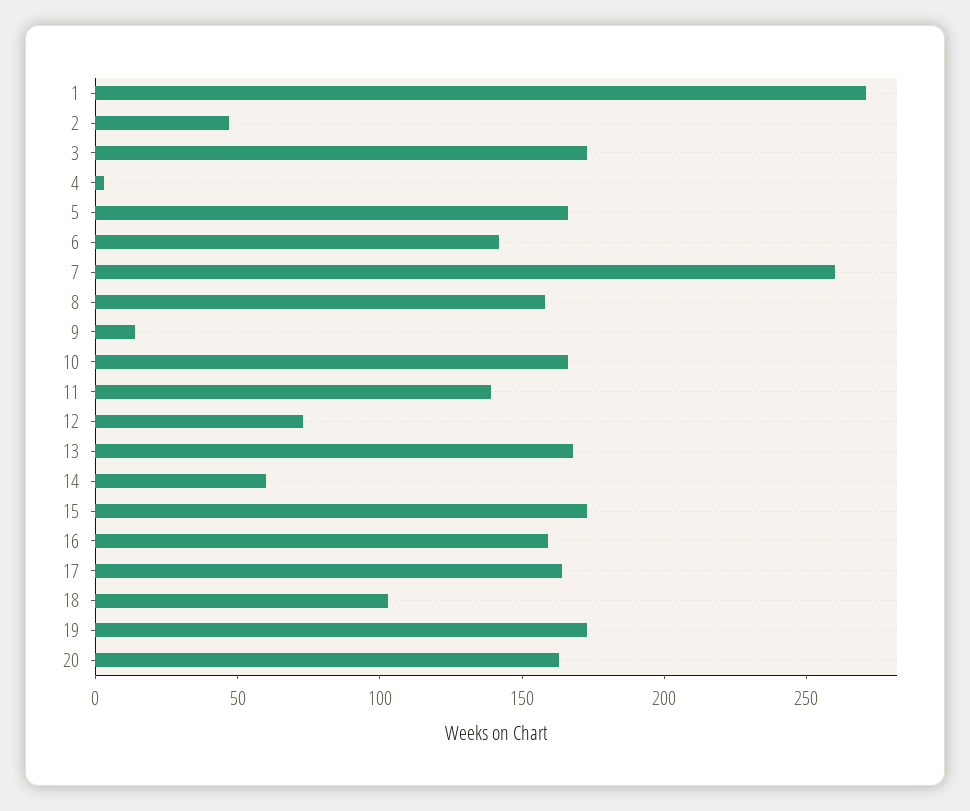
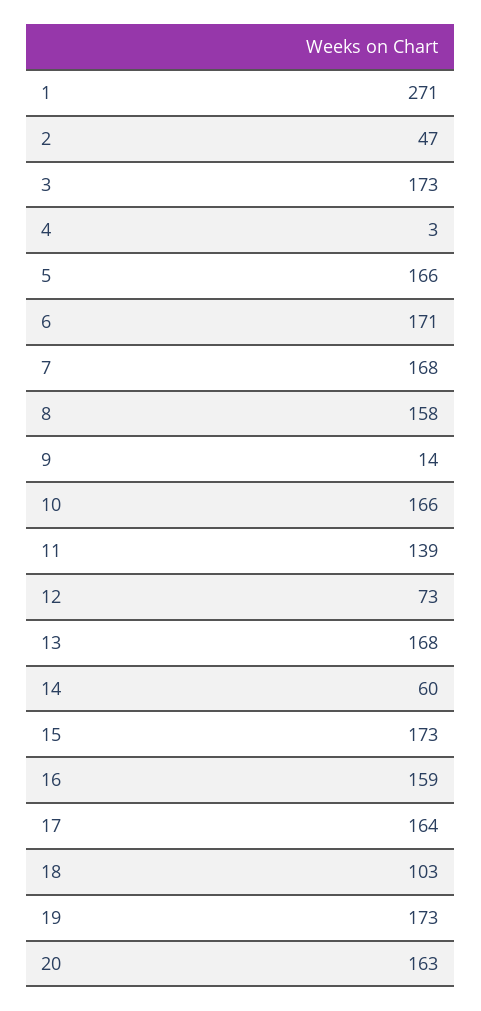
6: 140 -> 171
7: 260 -> 168

